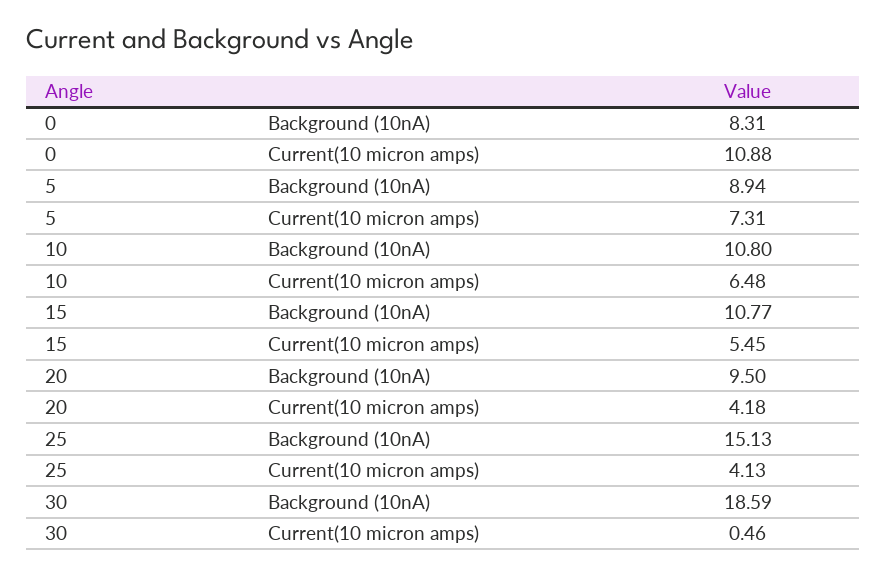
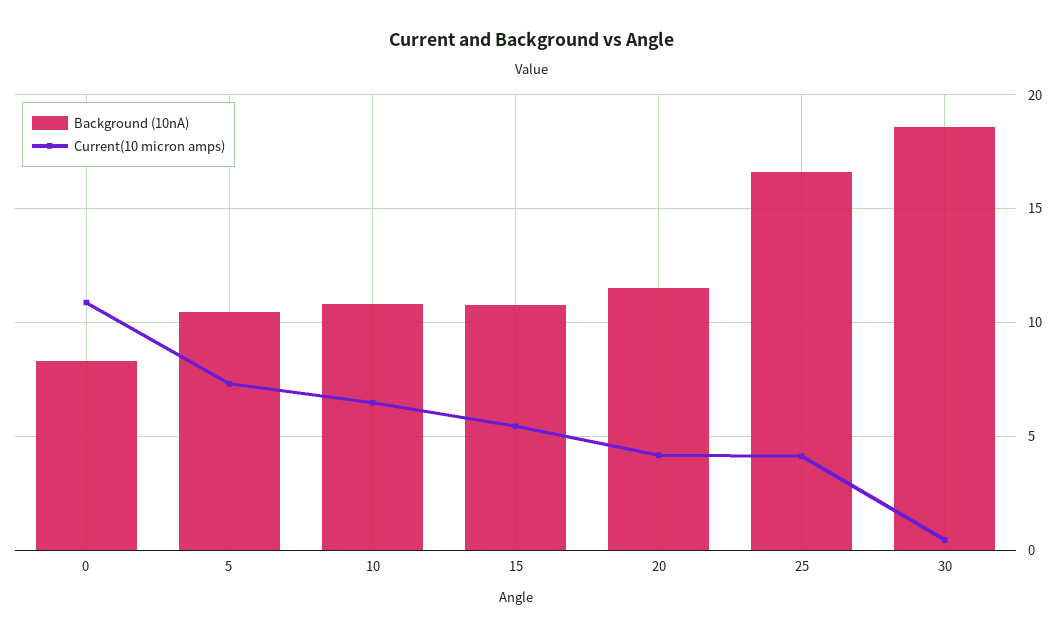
Background (10nA), 5: 8.94 -> 10.5
Background (10nA), 20: 9.5 -> 11.5
Background (10nA), 25: 15.13 -> 16.5

